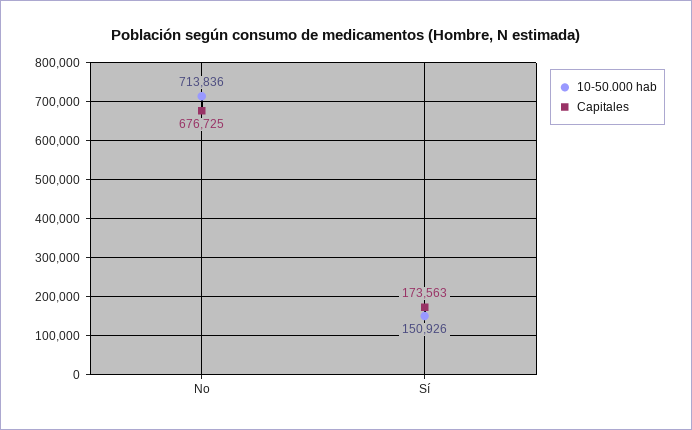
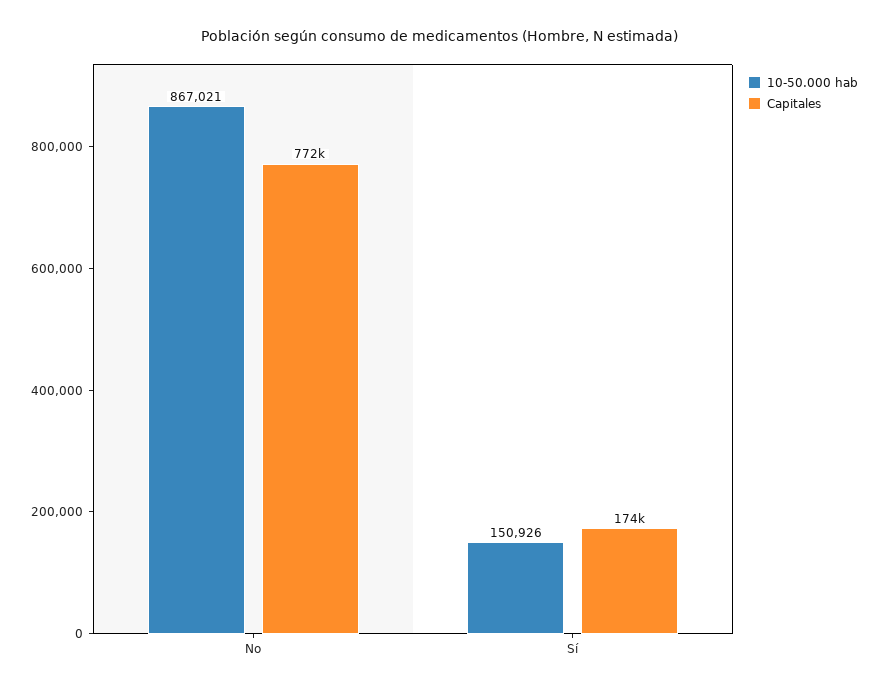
10-50.000 hab, No: 713836 -> 867021
Capitales, No: 676725 -> 772000

